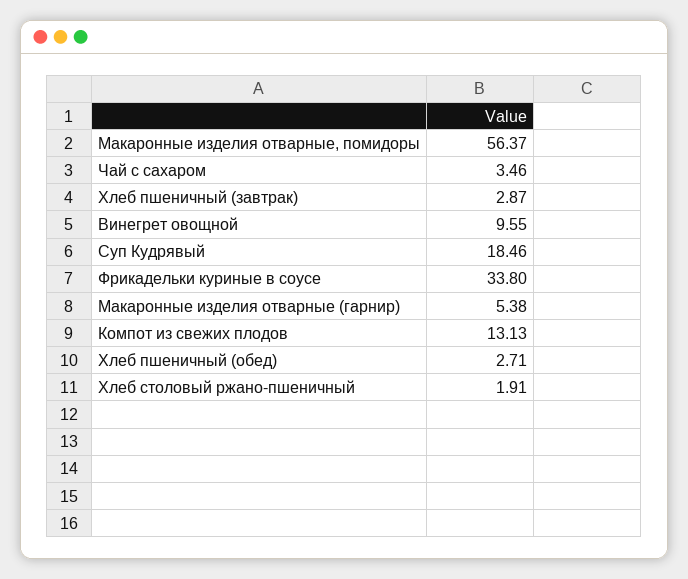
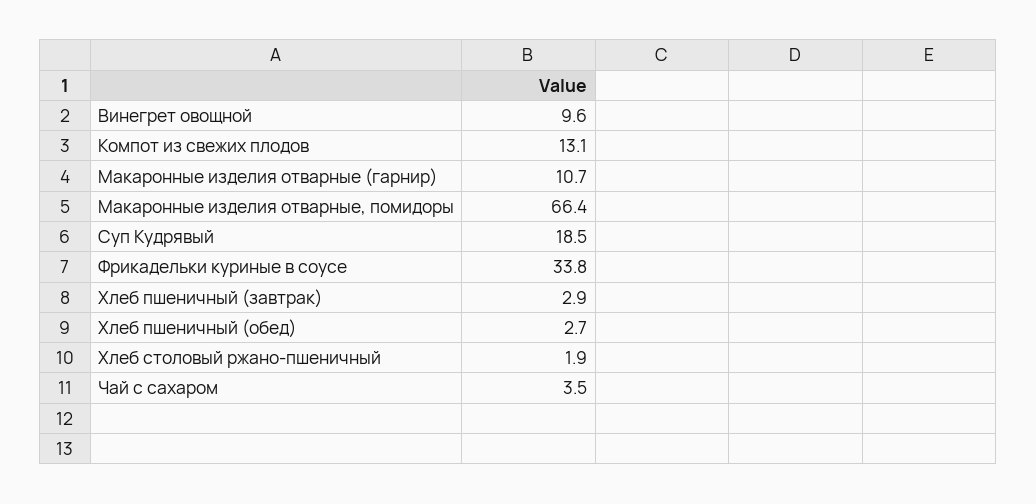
Макаронные изделия отварные, помидоры: 56.37 -> 66.4
Макаронные изделия отварные (гарнир): 5.38 -> 10.7

